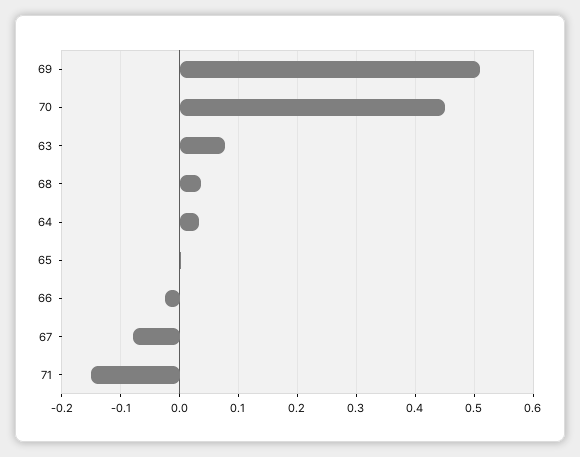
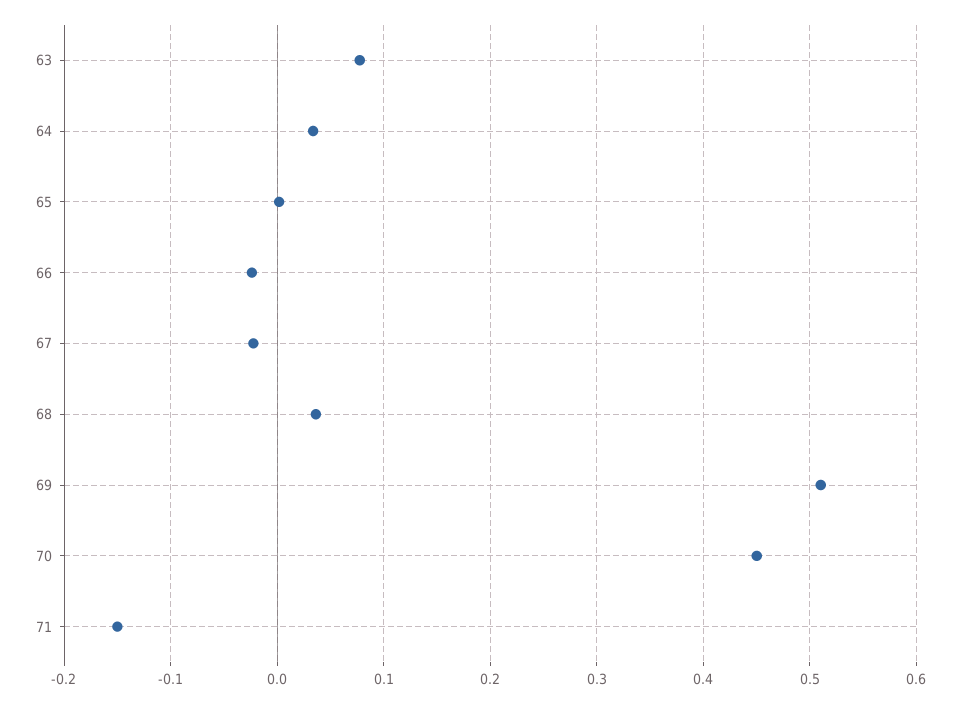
67: -0.08 -> -0.02

